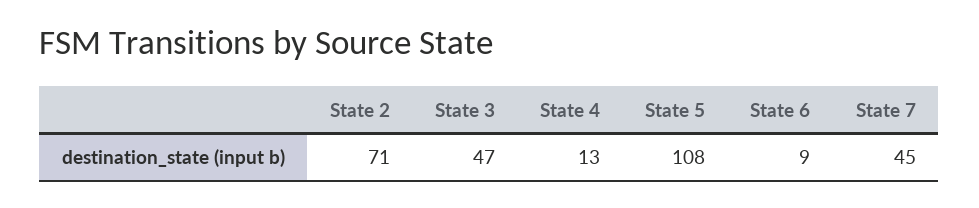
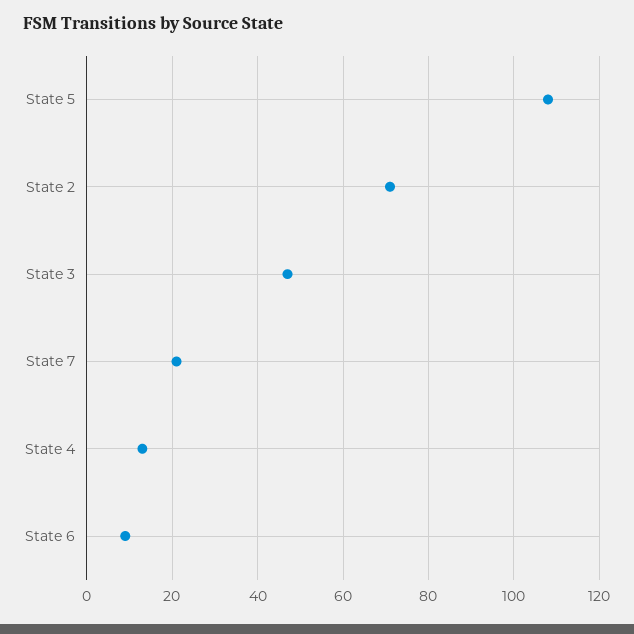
State 7: 45 -> 20

